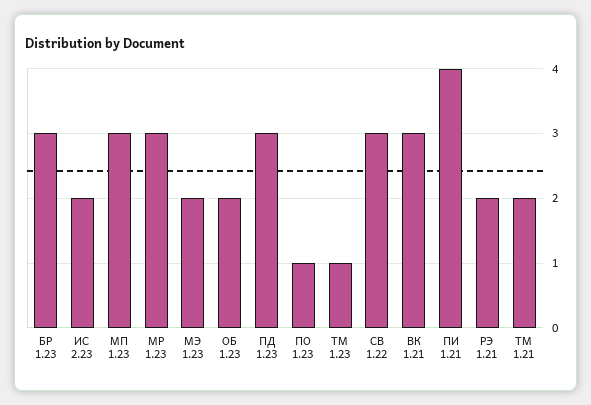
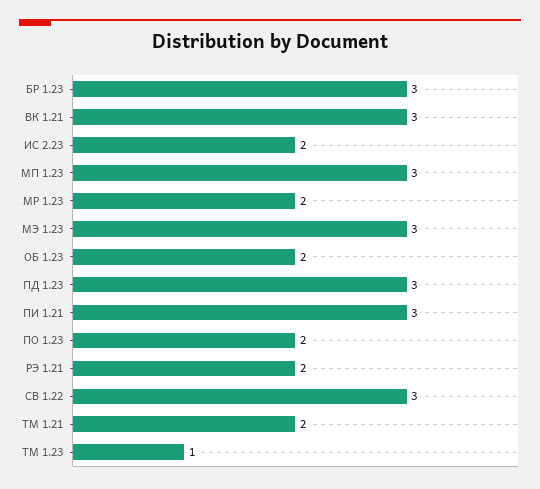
МР 1.23: 3 -> 2
МЭ 1.23: 2 -> 3
ПО 1.23: 1 -> 2
ПИ 1.21: 4 -> 3

